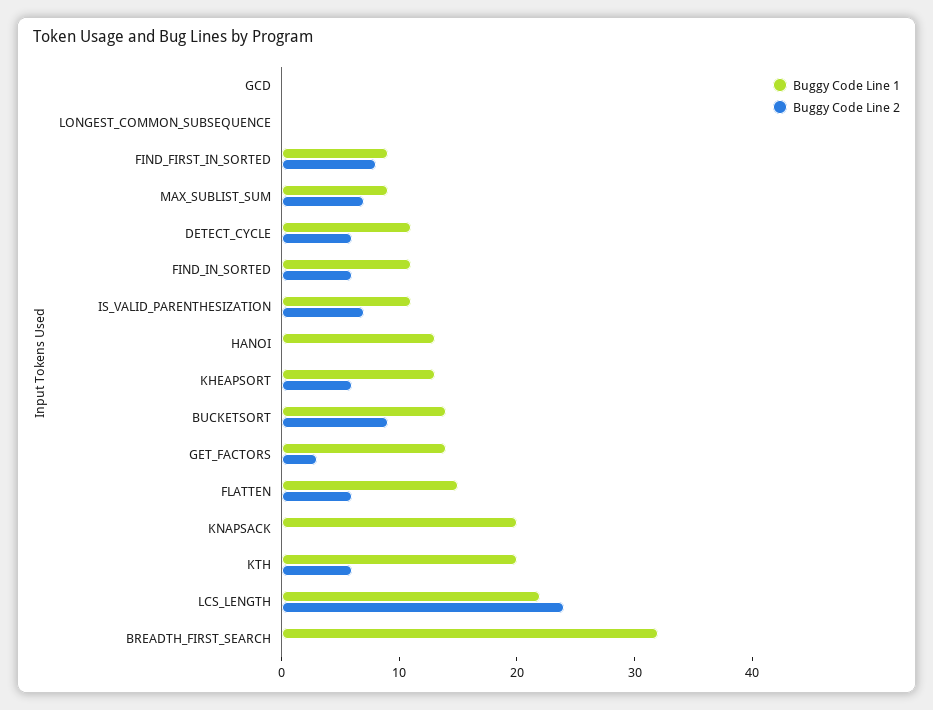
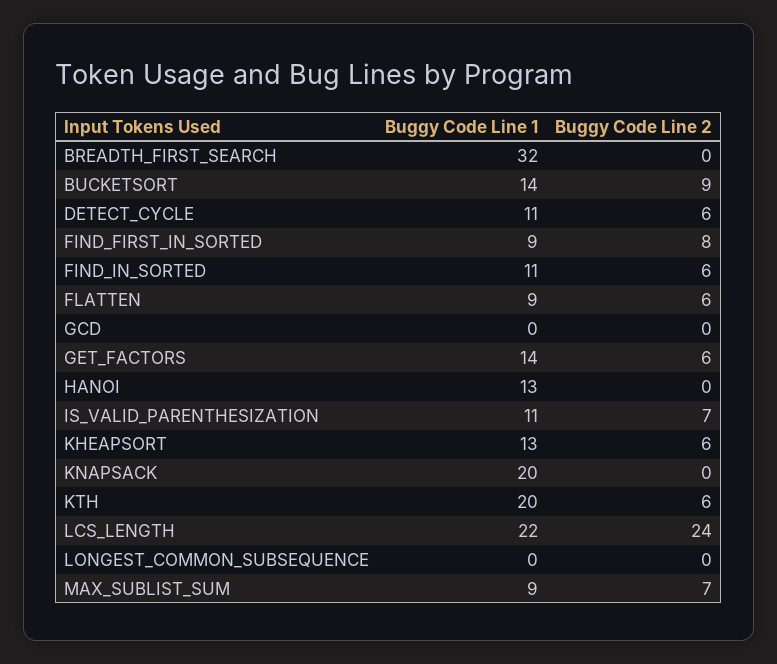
Buggy Code Line 2, GET_FACTORS: 3 -> 6
Buggy Code Line 1, FLATTEN: 15 -> 9

